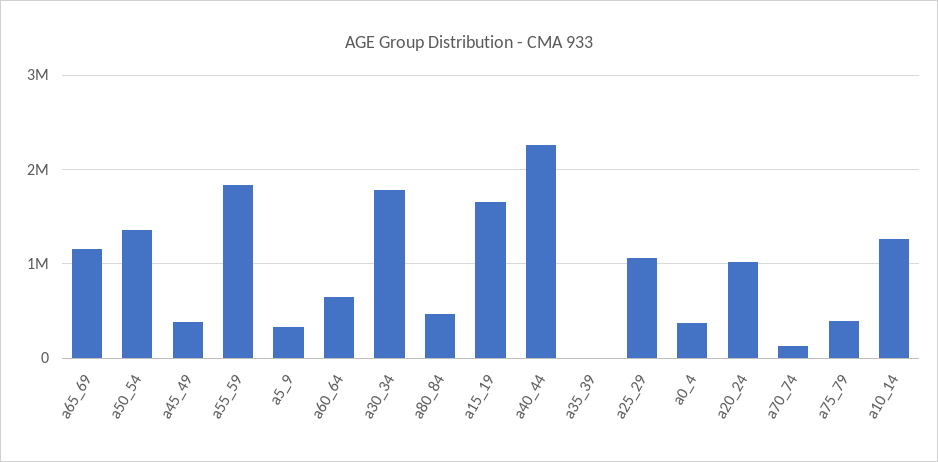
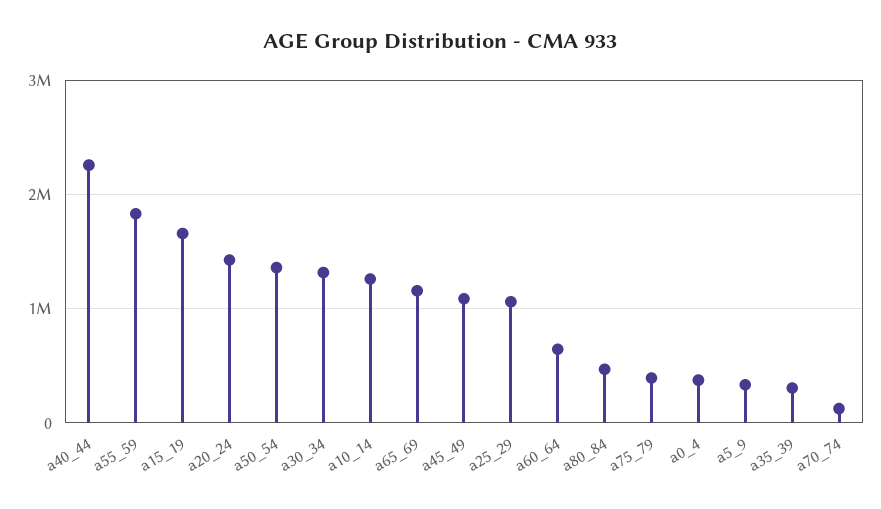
a45_49: 400000 -> 1100000
a30_34: 1800000 -> 1300000
a35_39: 0 -> 300000
a20_24: 1000000 -> 1400000

